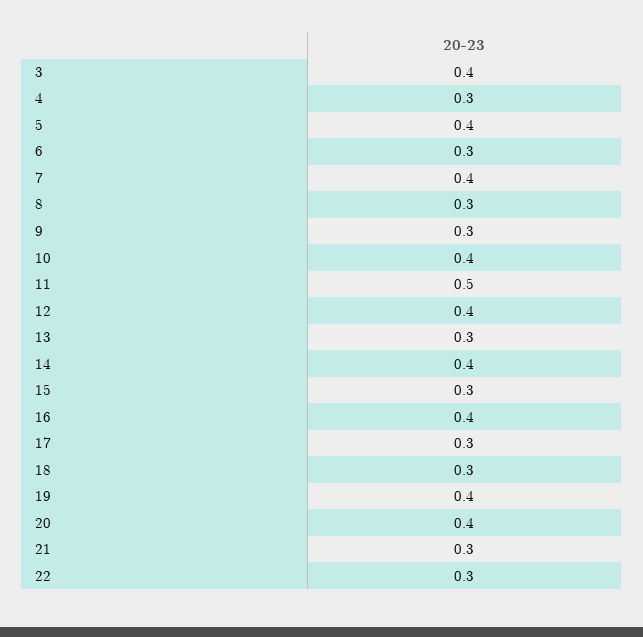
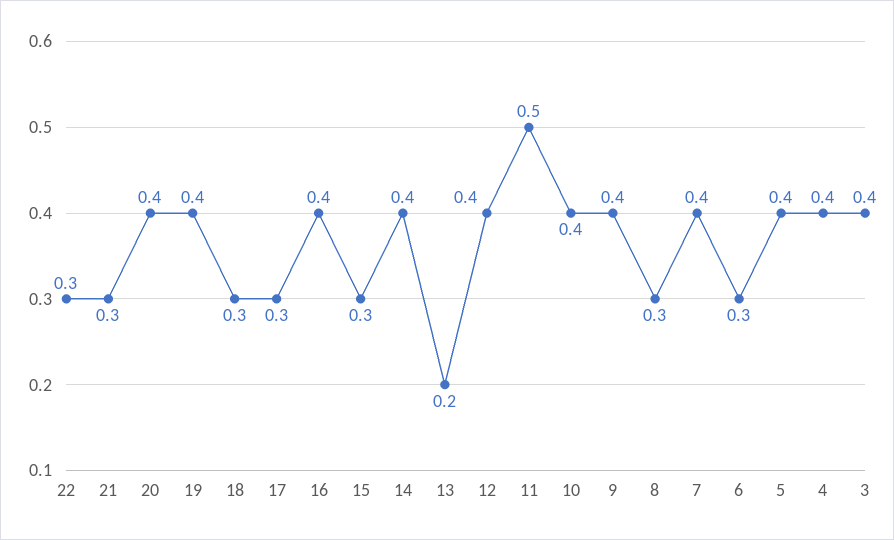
4: 0.3 -> 0.4
9: 0.3 -> 0.4
13: 0.3 -> 0.2

